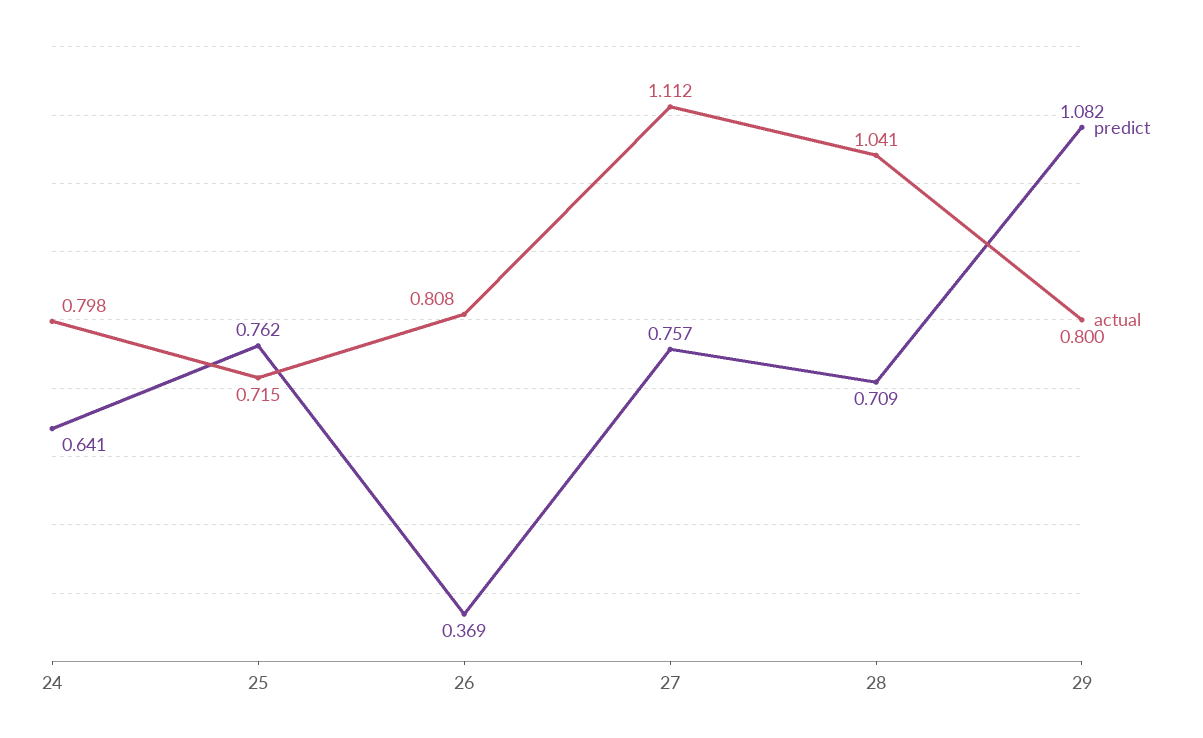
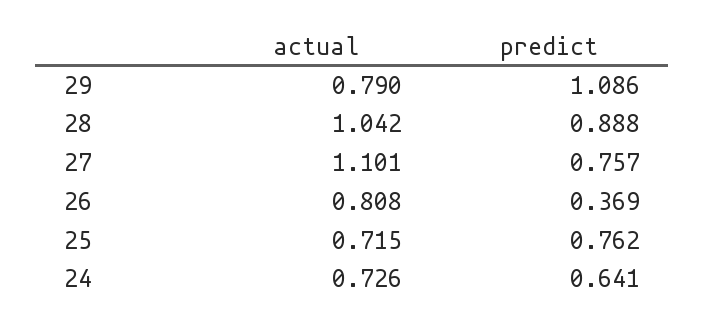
actual, 24: 0.798 -> 0.726
actual, 27: 1.112 -> 1.101
predict, 28: 0.709 -> 0.888
actual, 28: 1.041 -> 1.042
predict, 29: 1.082 -> 1.086
actual, 29: 0.8 -> 0.79

